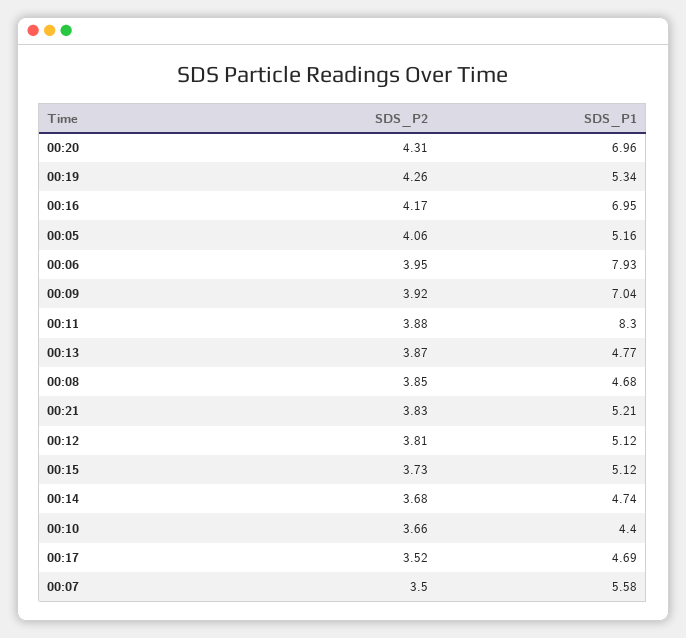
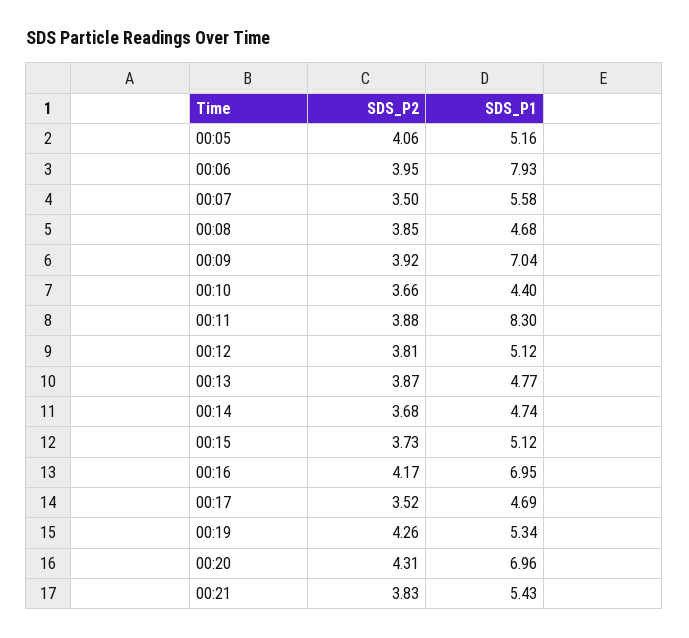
SDS_P1, 00:21: 5.21 -> 5.43

